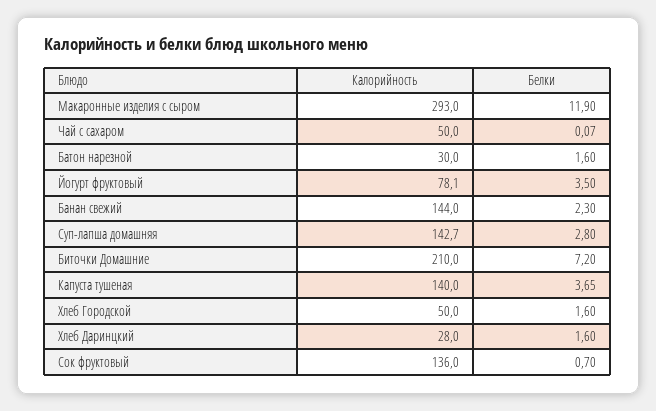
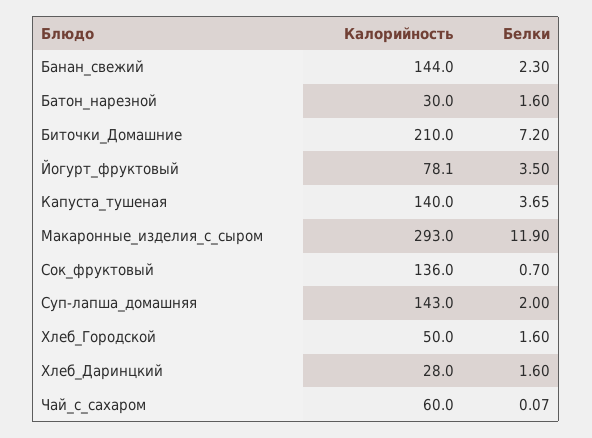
Калорийность, Чай с сахаром: 50 -> 60
Калорийность, Суп-лапша домашняя: 142.7 -> 143
Белки, Суп-лапша домашняя: 2.8 -> 2

